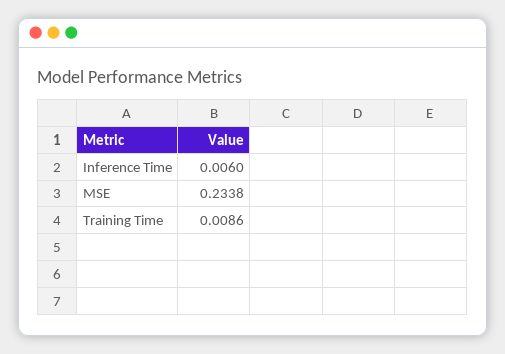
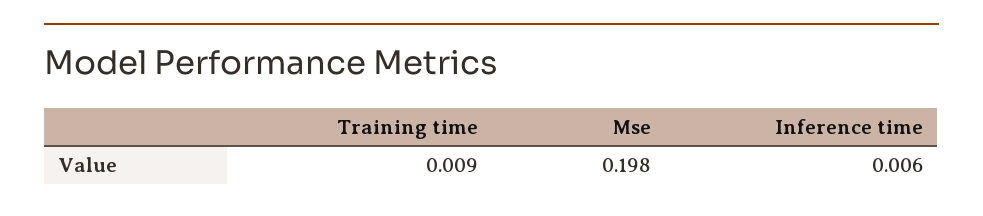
MSE: 0.2338 -> 0.198

